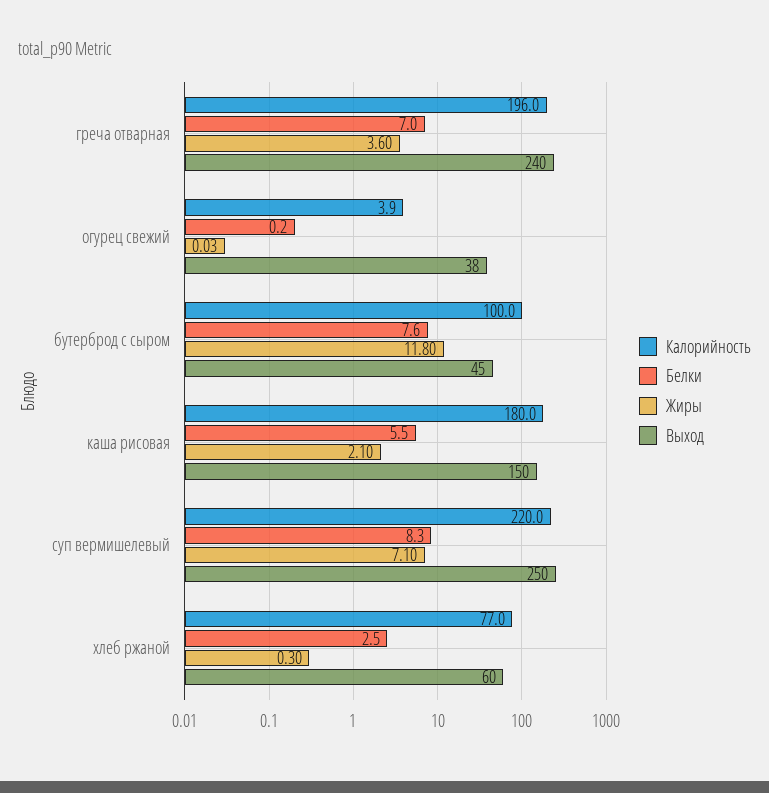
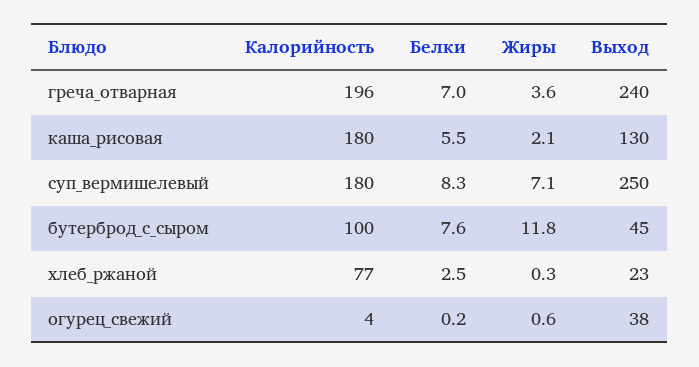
Жиры, огурец свежий: 0.03 -> 0.6
Выход, каша рисовая: 150 -> 130
Калорийность, суп вермишелевый: 220 -> 180
Выход, хлеб ржаной: 60 -> 23

